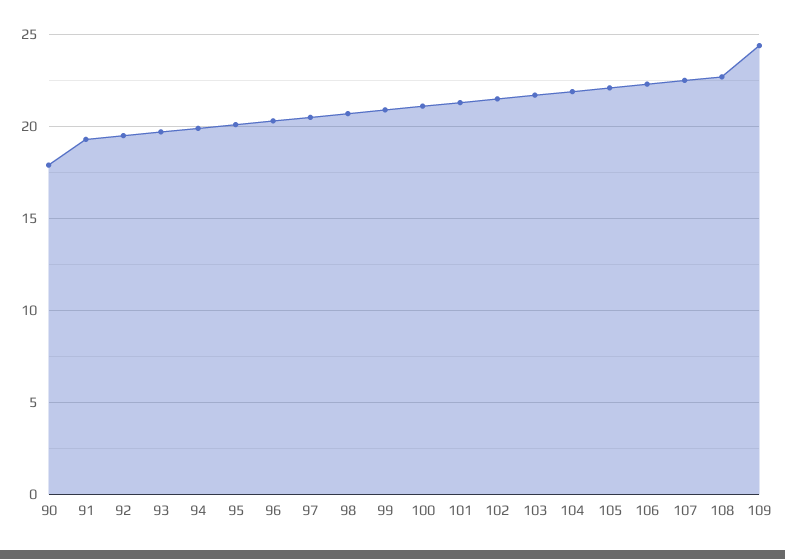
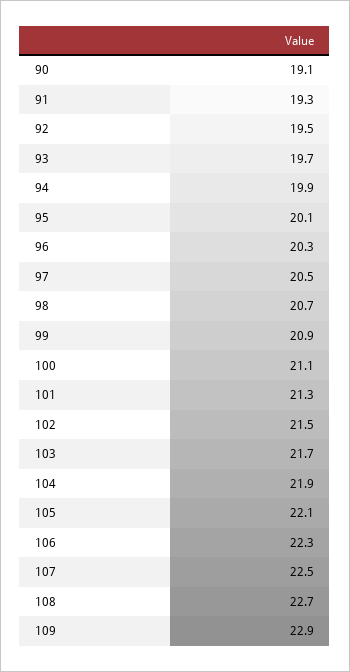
90: 18 -> 19.1
109: 24.5 -> 22.9

